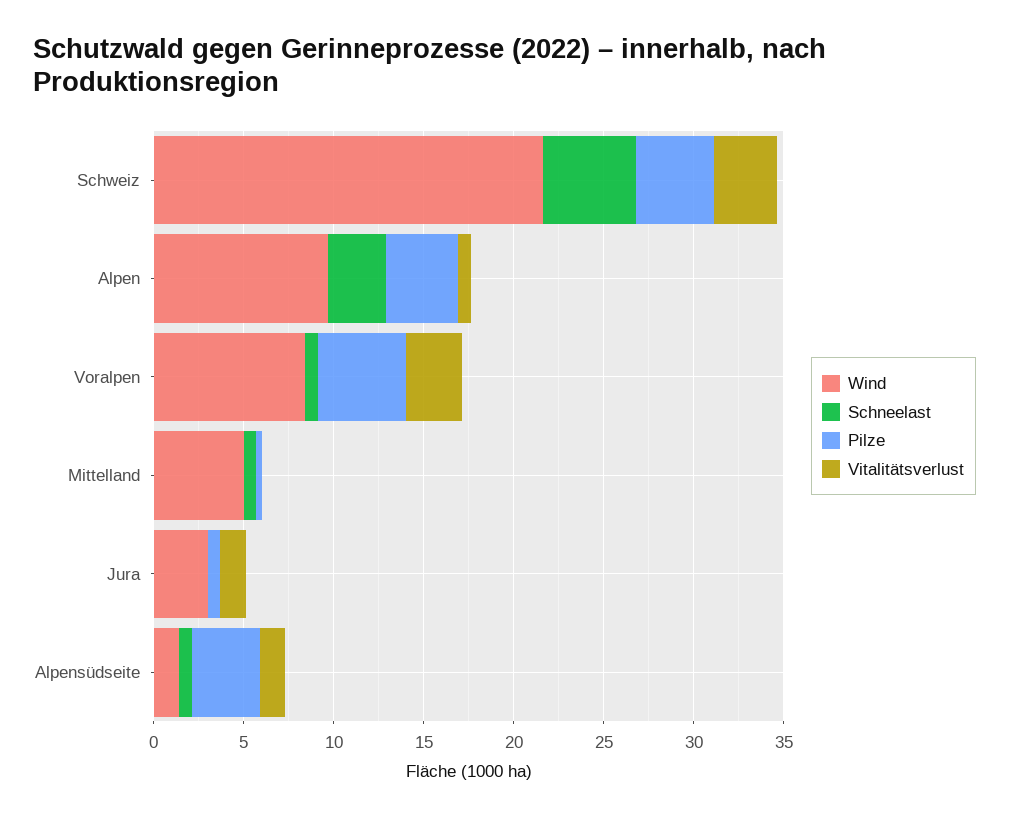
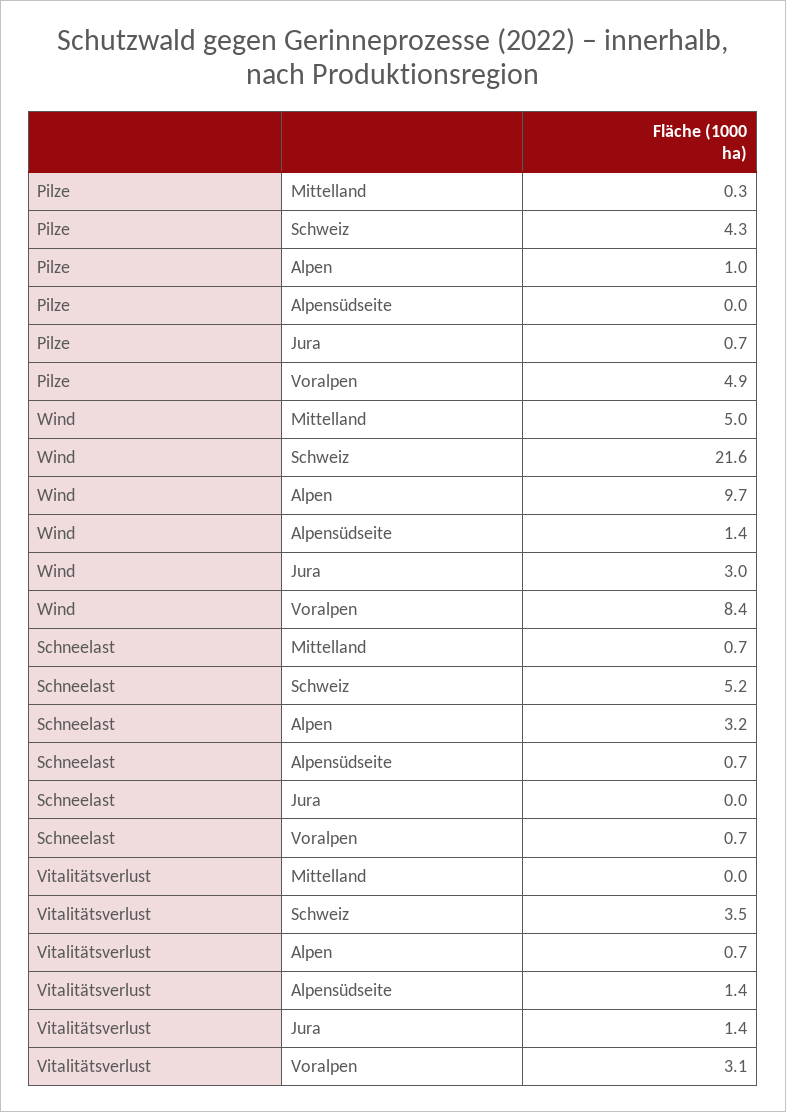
Pilze, Alpen: 4 -> 1
Pilze, Alpensüdseite: 4 -> 0

